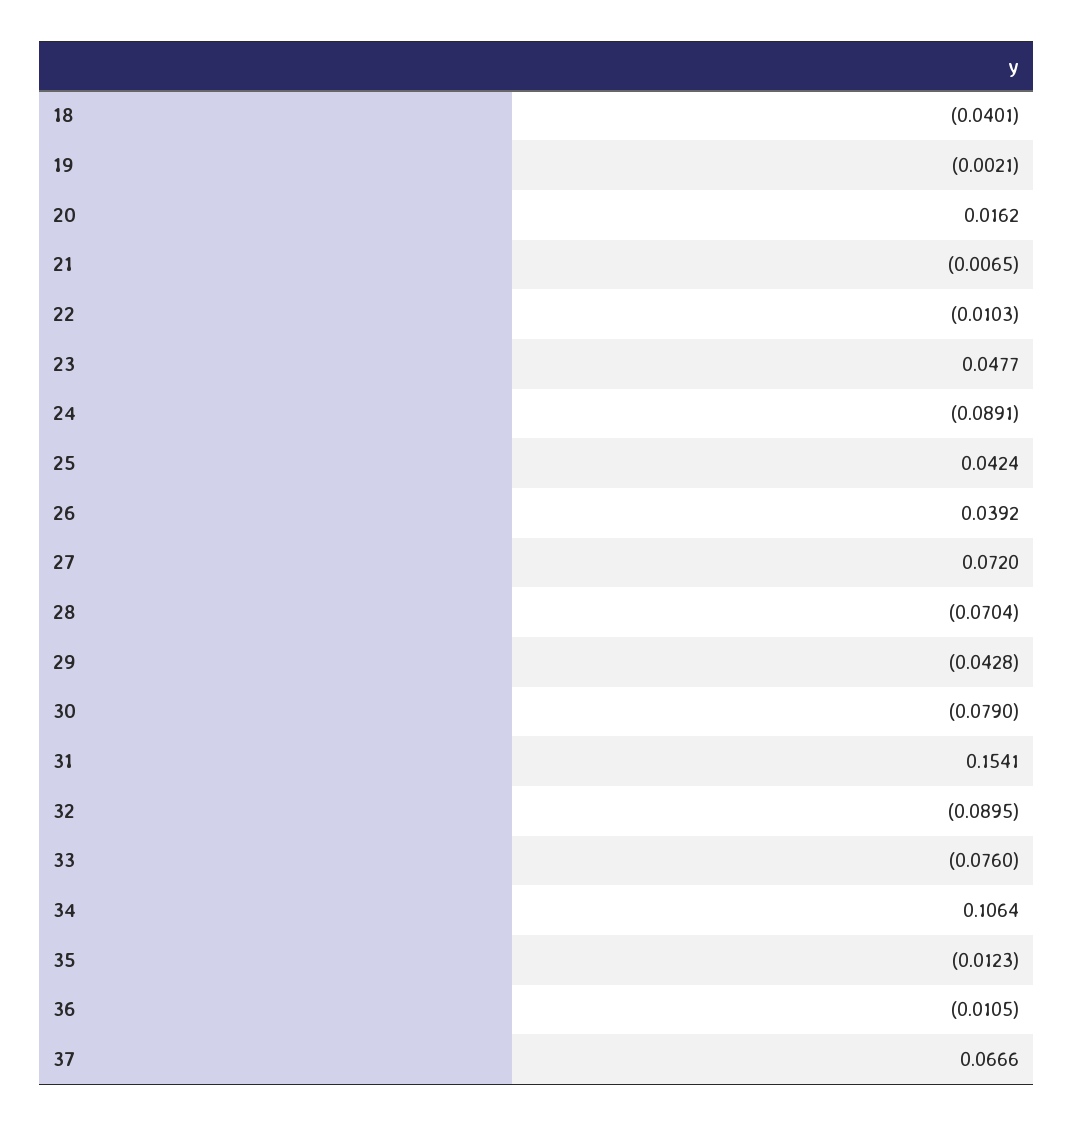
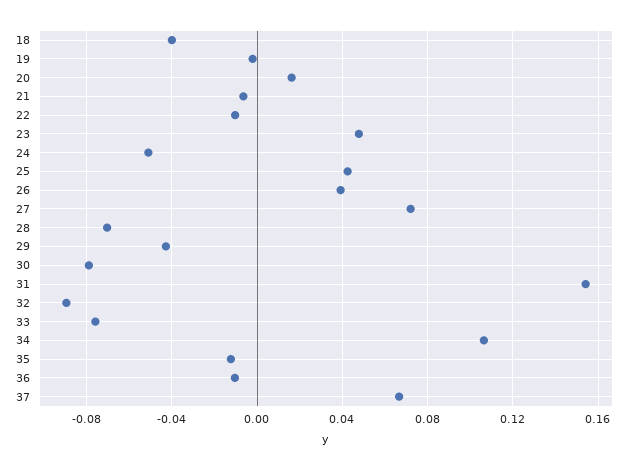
24: -0.0891 -> -0.05

